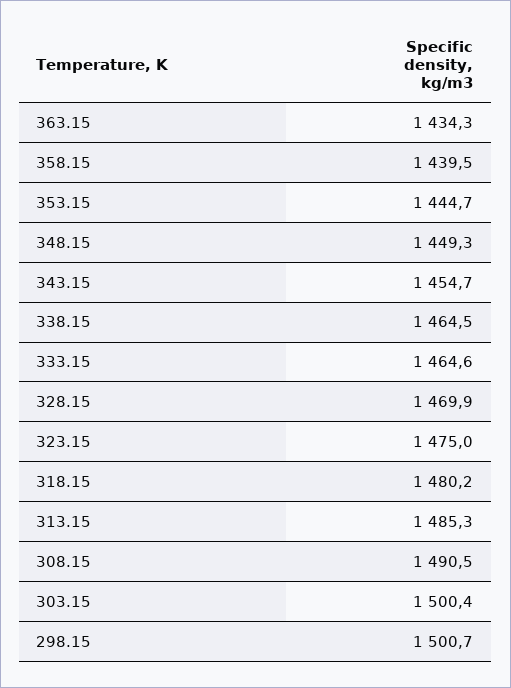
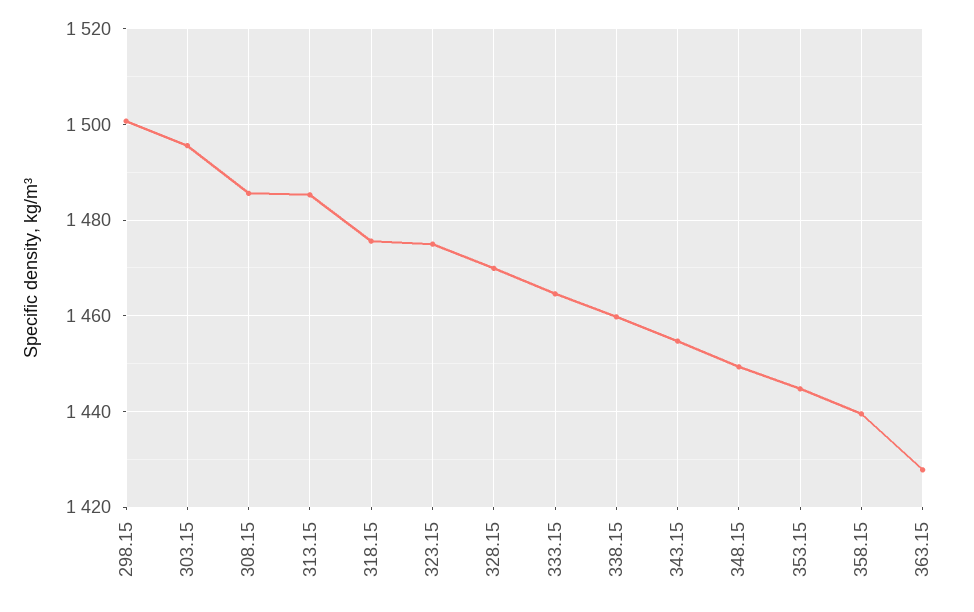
363.15: 1434.3 -> 1428
338.15: 1464.5 -> 1460
318.15: 1480.2 -> 1476
308.15: 1490.5 -> 1486
303.15: 1500.4 -> 1496

